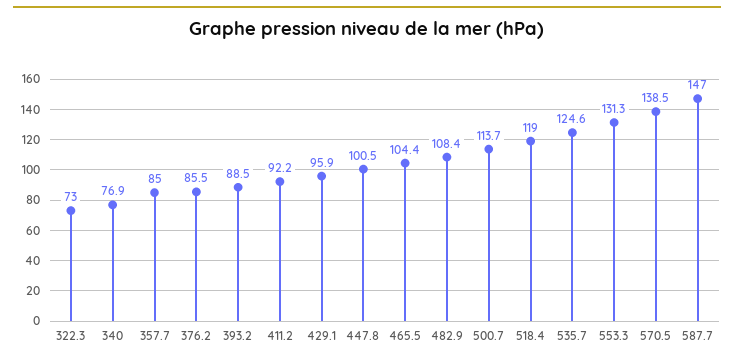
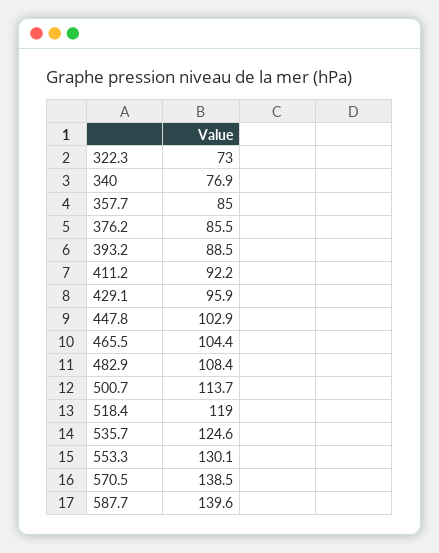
447.8: 100.5 -> 102.9
553.3: 131.3 -> 130.1
587.7: 147 -> 139.6

